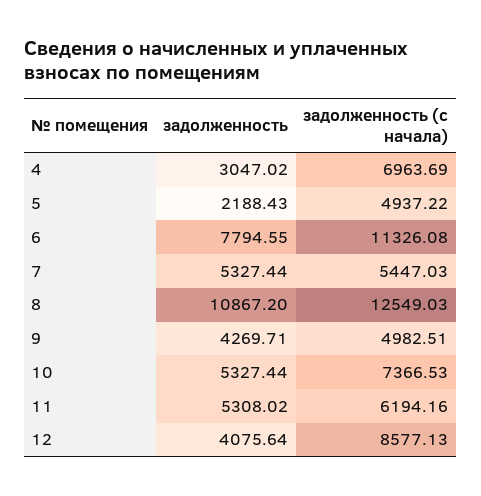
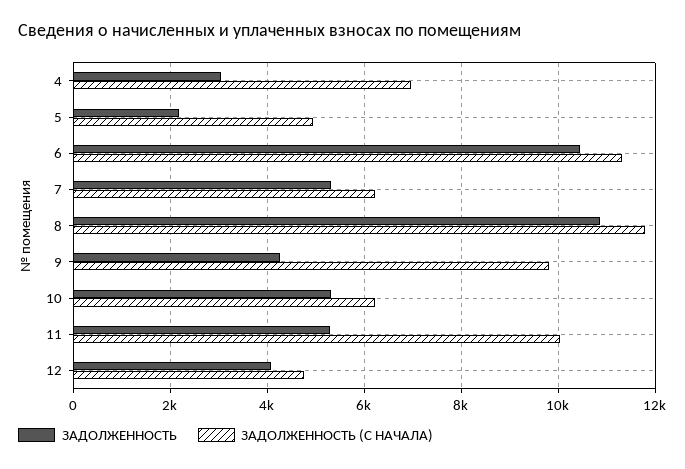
задолженность, 6: 7794.55 -> 10400
задолженность (с начала), 7: 5447.03 -> 6200
задолженность (с начала), 8: 12549.03 -> 11800
задолженность (с начала), 9: 4982.51 -> 9800
задолженность (с начала), 10: 7366.53 -> 6200
задолженность (с начала), 11: 6194.16 -> 10000
задолженность (с начала), 12: 8577.13 -> 4800

